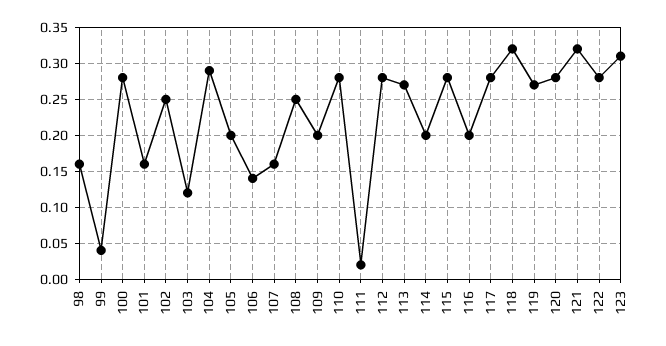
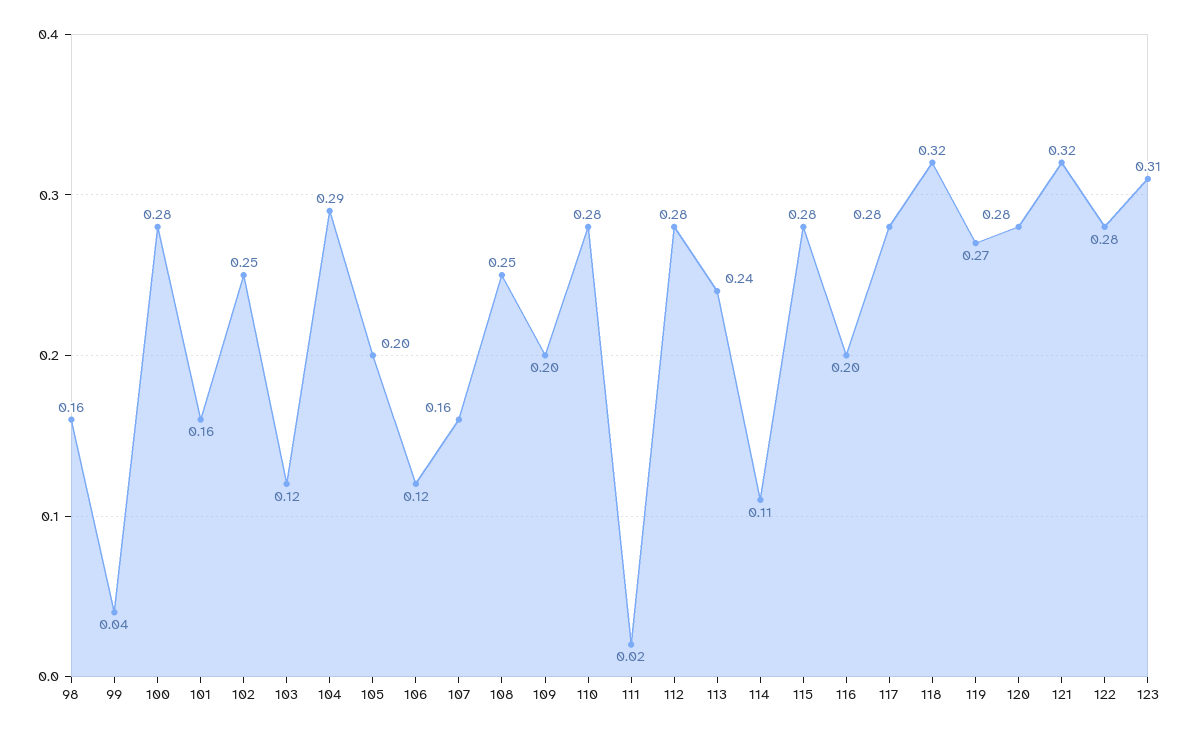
106: 0.14 -> 0.12
113: 0.27 -> 0.24
114: 0.2 -> 0.11

